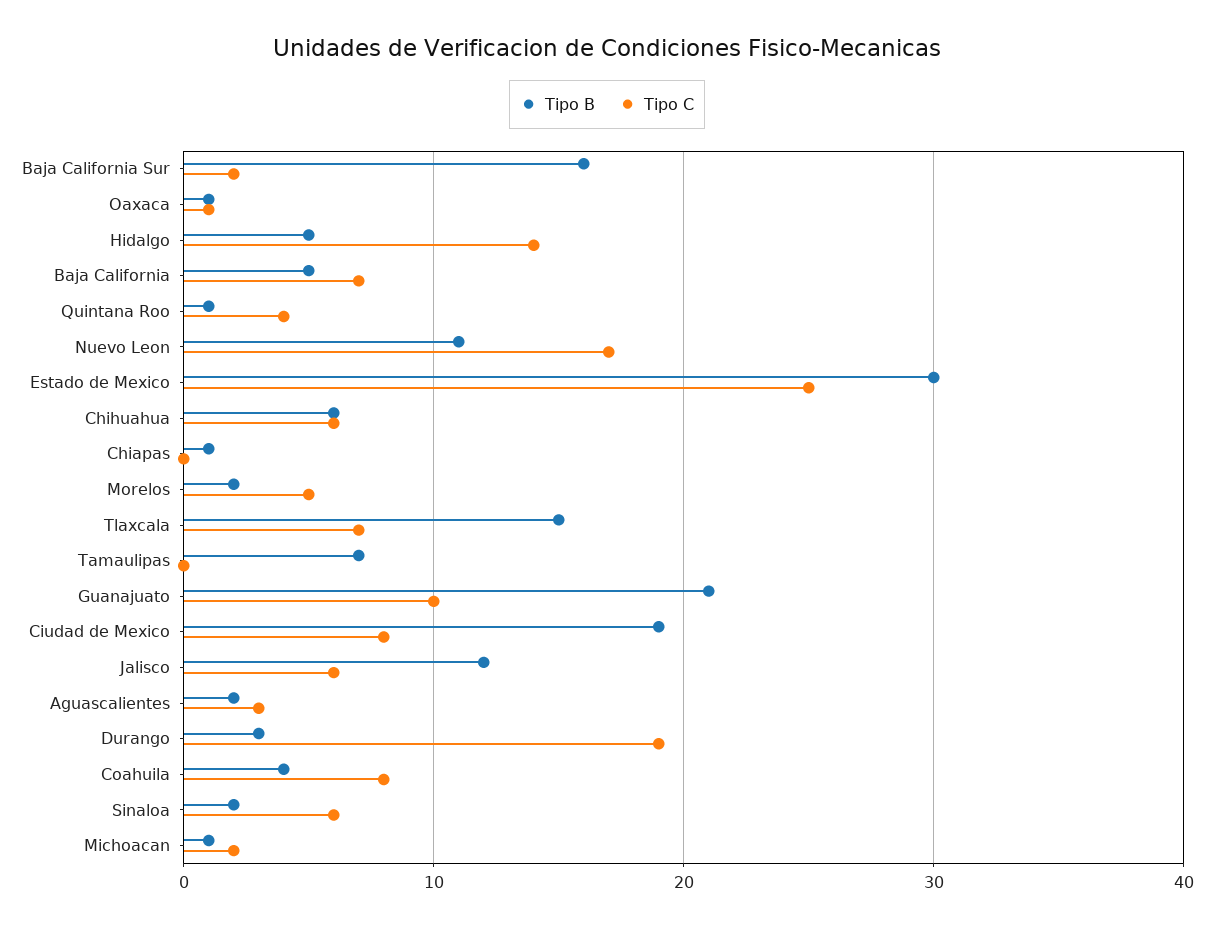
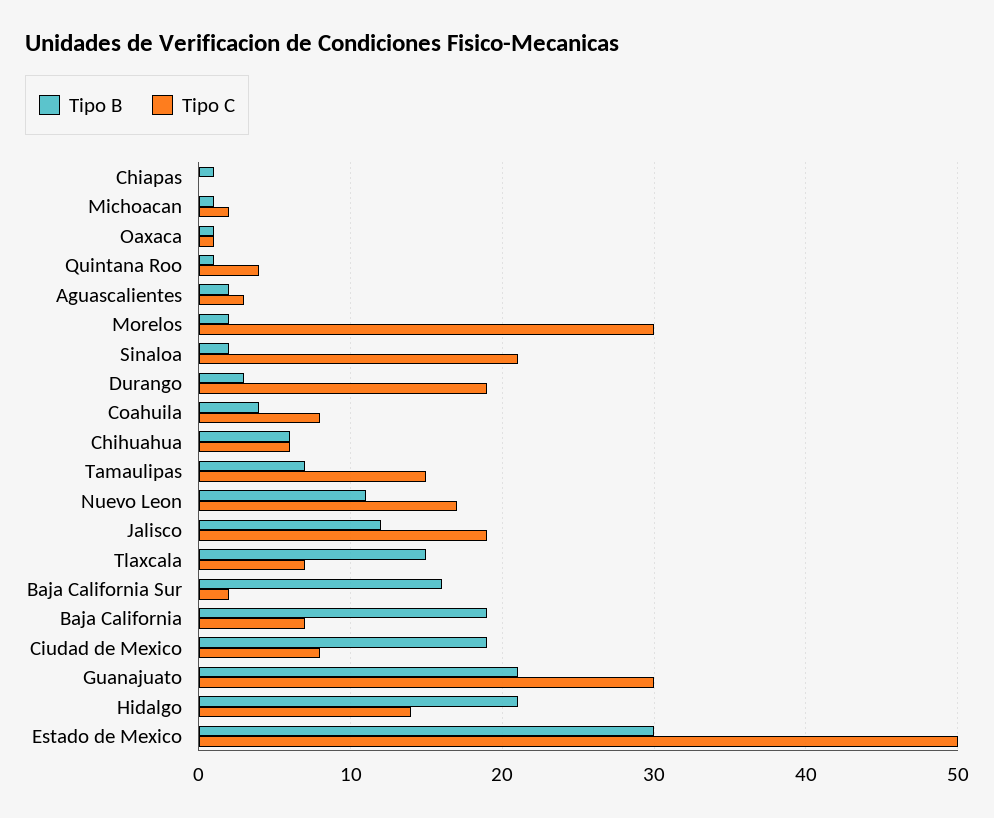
Tipo B, Hidalgo: 5 -> 21
Tipo B, Baja California: 5 -> 19
Tipo C, Estado de Mexico: 25 -> 50
Tipo C, Morelos: 5 -> 30
Tipo C, Tamaulipas: 0 -> 15
Tipo C, Guanajuato: 10 -> 30
Tipo C, Jalisco: 6 -> 19
Tipo C, Sinaloa: 6 -> 21

